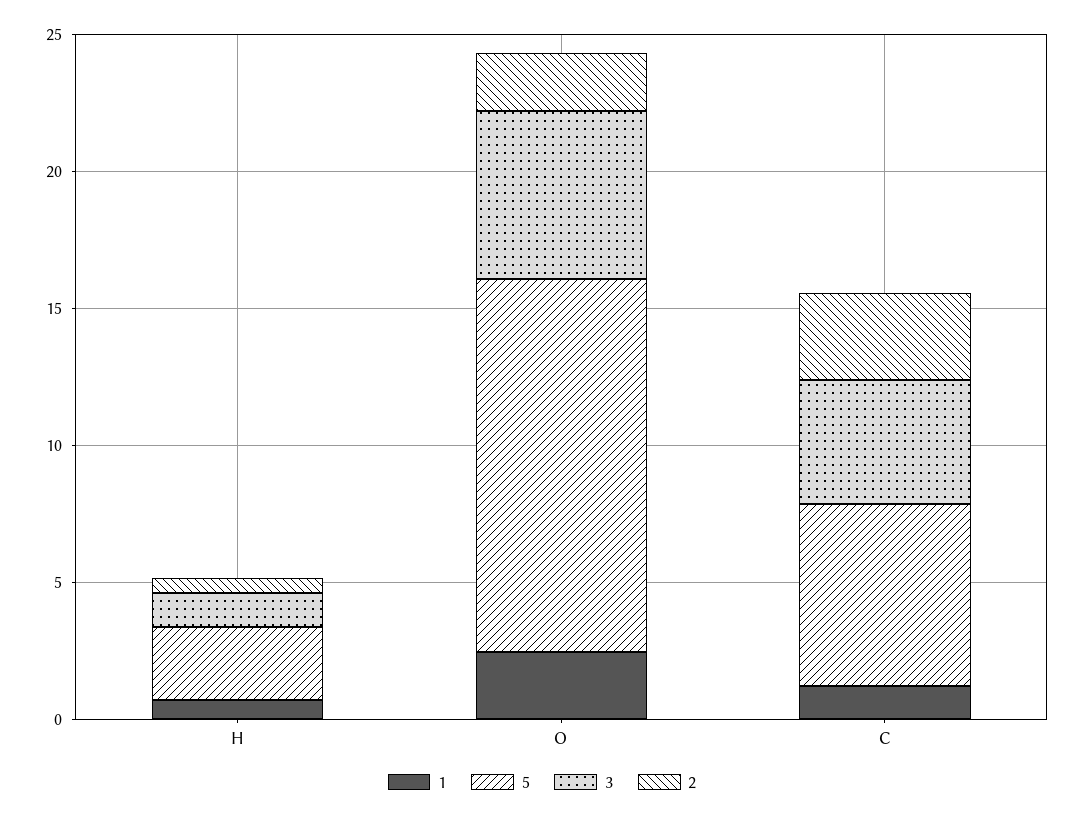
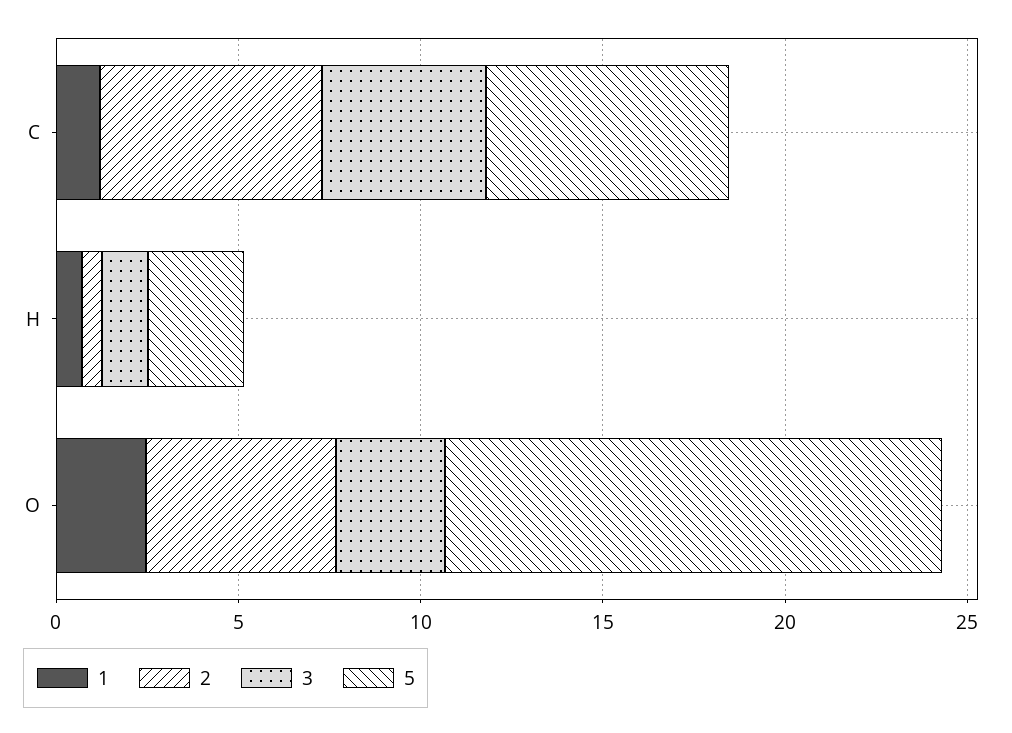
3, O: 6 -> 3
2, O: 2 -> 5
2, C: 3 -> 6

